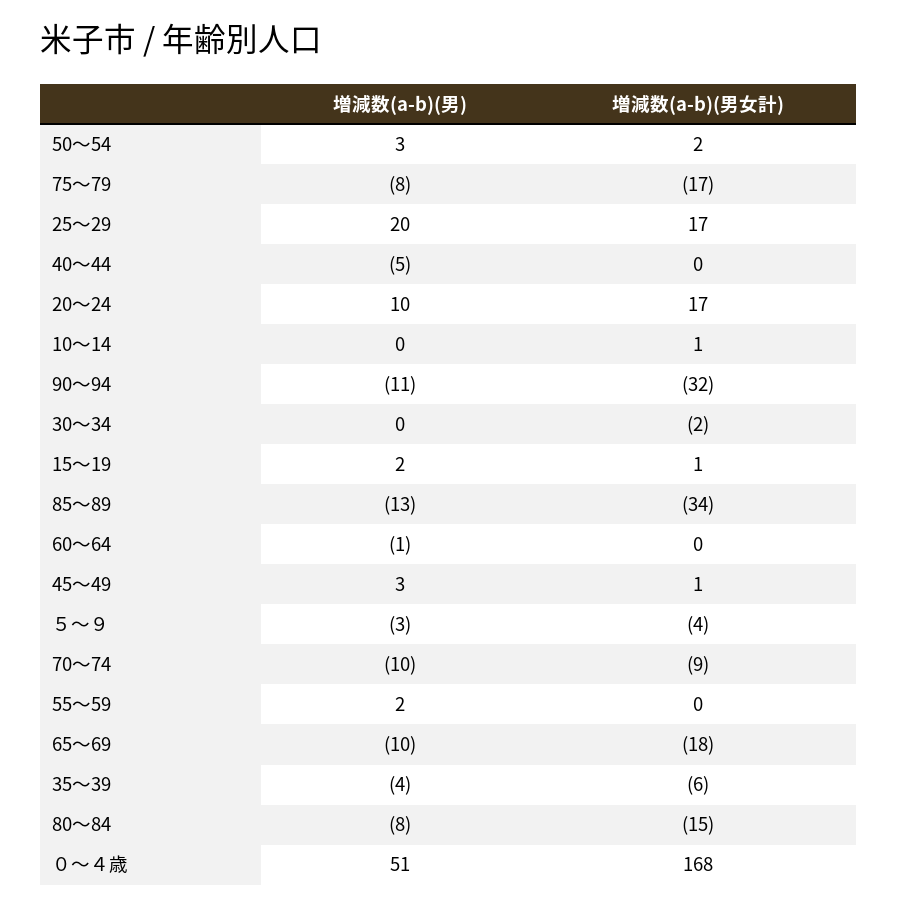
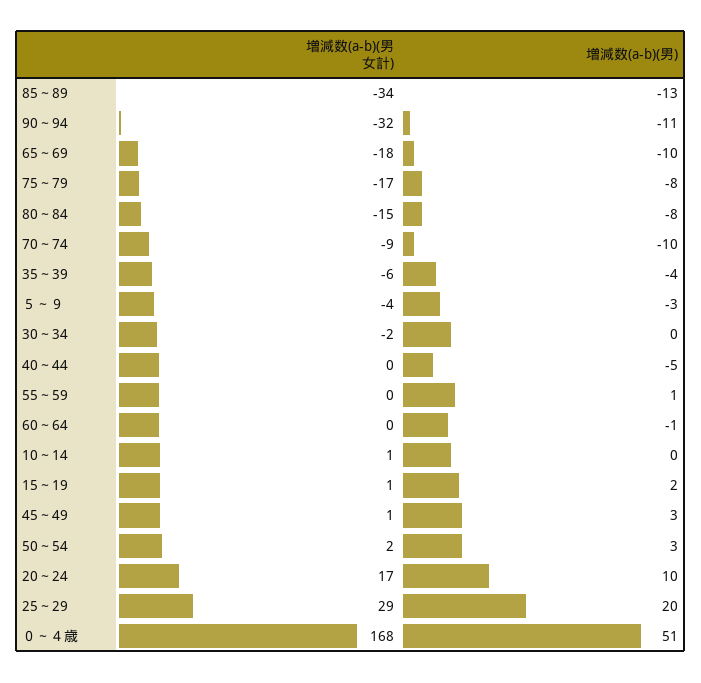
増減数(a-b)(男女計), 25～29: 17 -> 29
増減数(a-b)(男), 55～59: 2 -> 1

